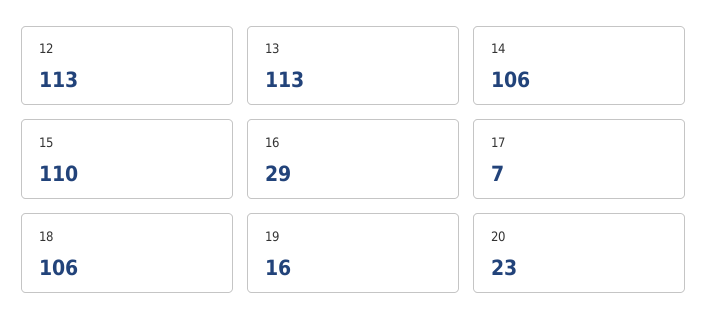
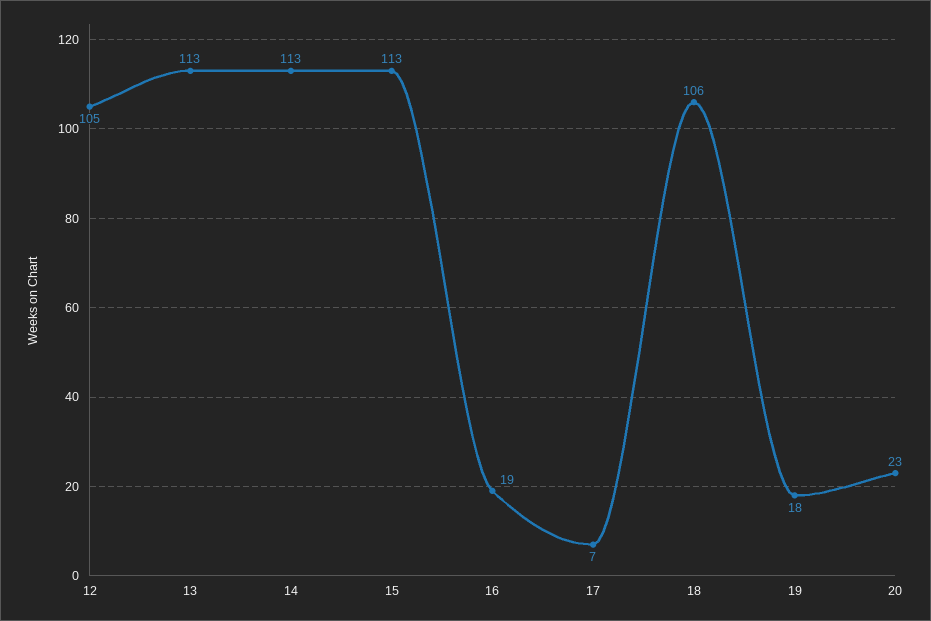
12: 113 -> 105
14: 106 -> 113
15: 110 -> 113
16: 29 -> 19
19: 16 -> 18

